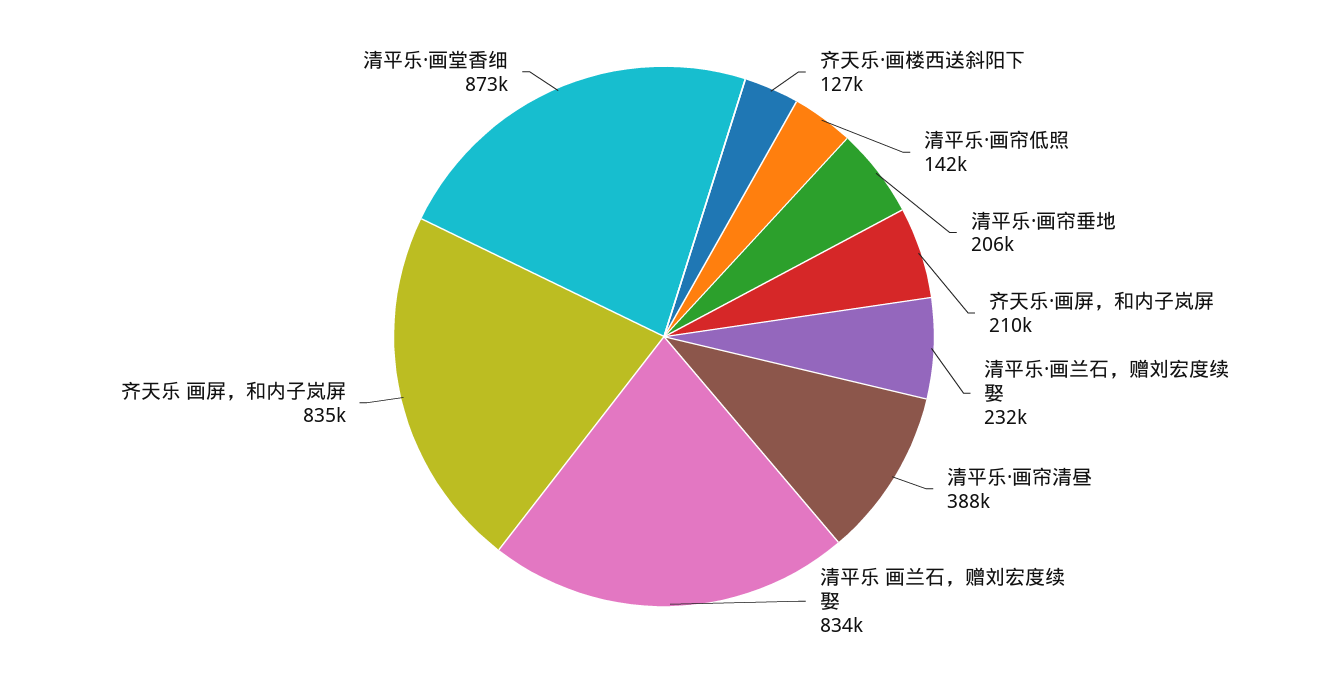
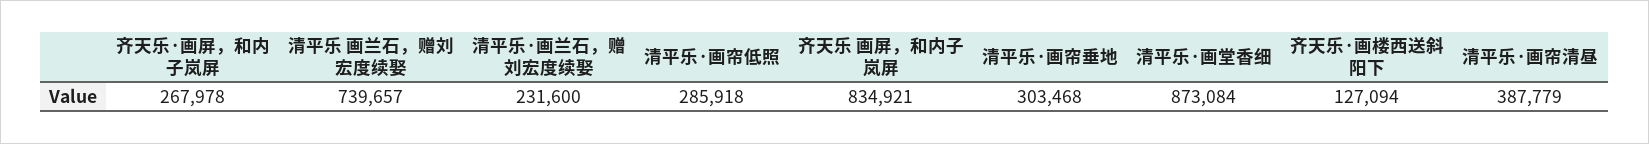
清平乐·画帘低照: 142000 -> 285918
清平乐·画帘垂地: 206000 -> 303468
齐天乐·画屏，和内子岚屏: 210000 -> 267978
清平乐 画兰石，赠刘宏度续娶: 834000 -> 739657

